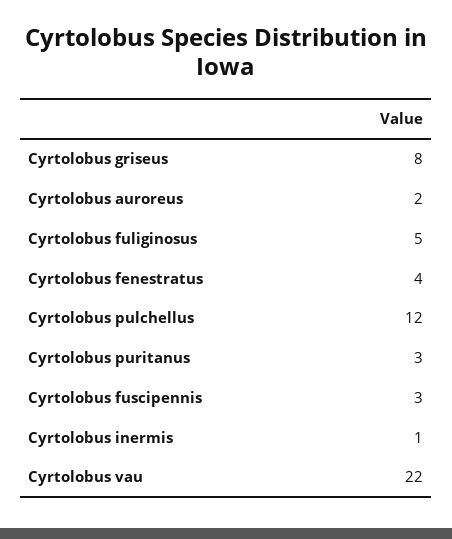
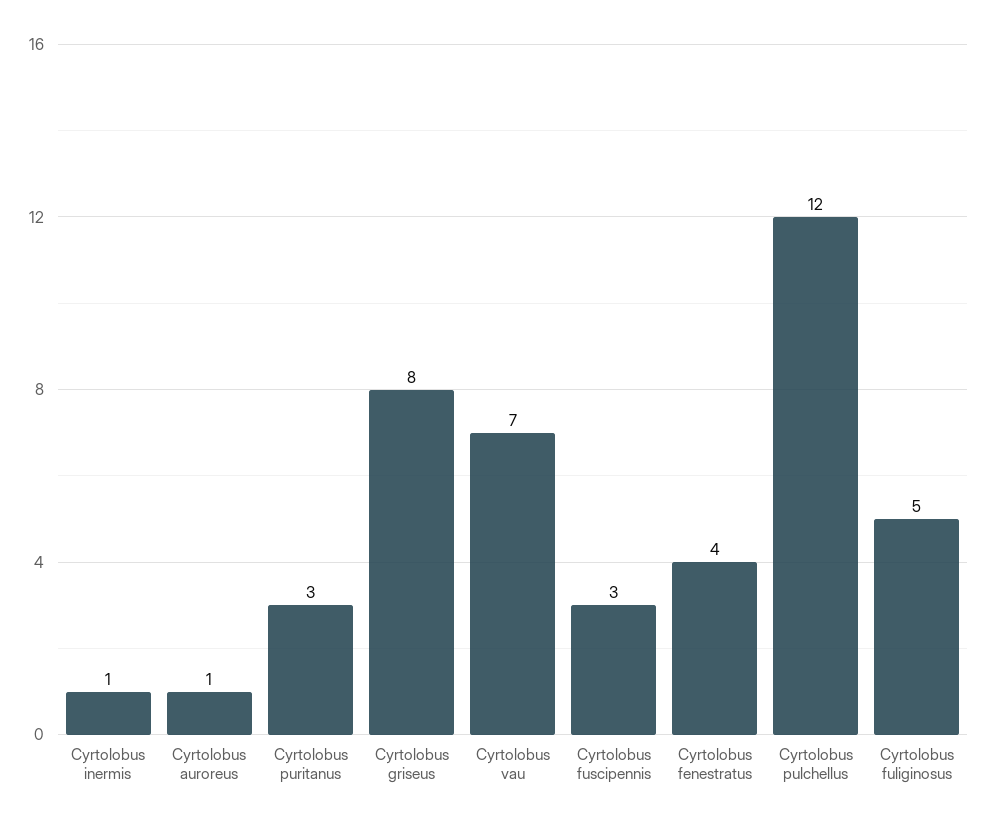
Cyrtolobus auroreus: 2 -> 1
Cyrtolobus vau: 22 -> 7

